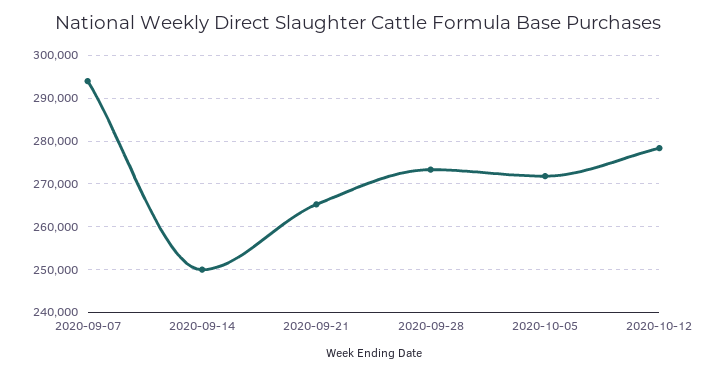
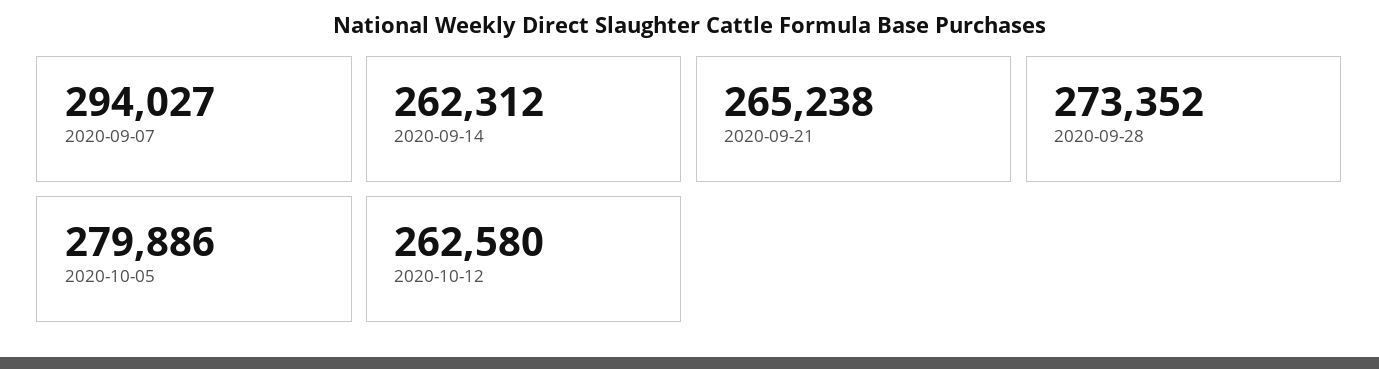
2020-09-14: 250000 -> 262312
2020-10-05: 272000 -> 279886
2020-10-12: 278000 -> 262580

